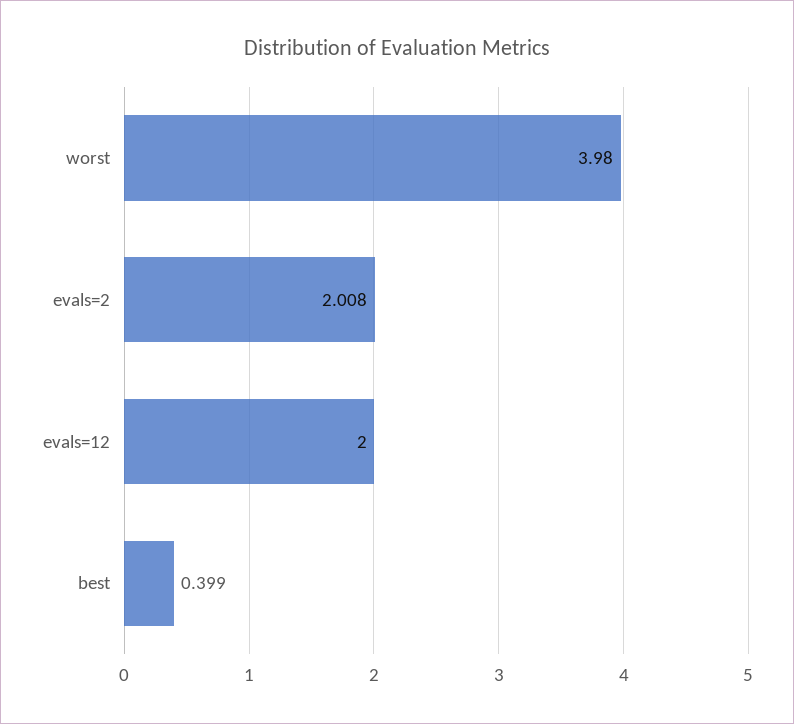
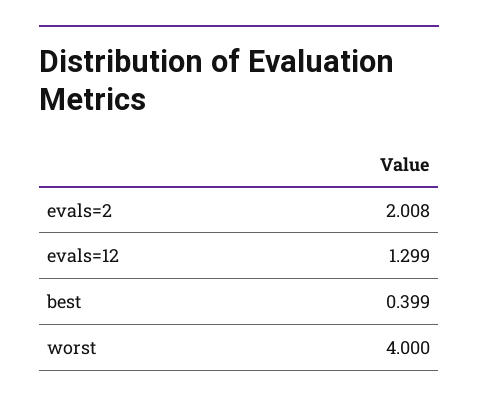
worst: 3.98 -> 4
evals=12: 2 -> 1.299

